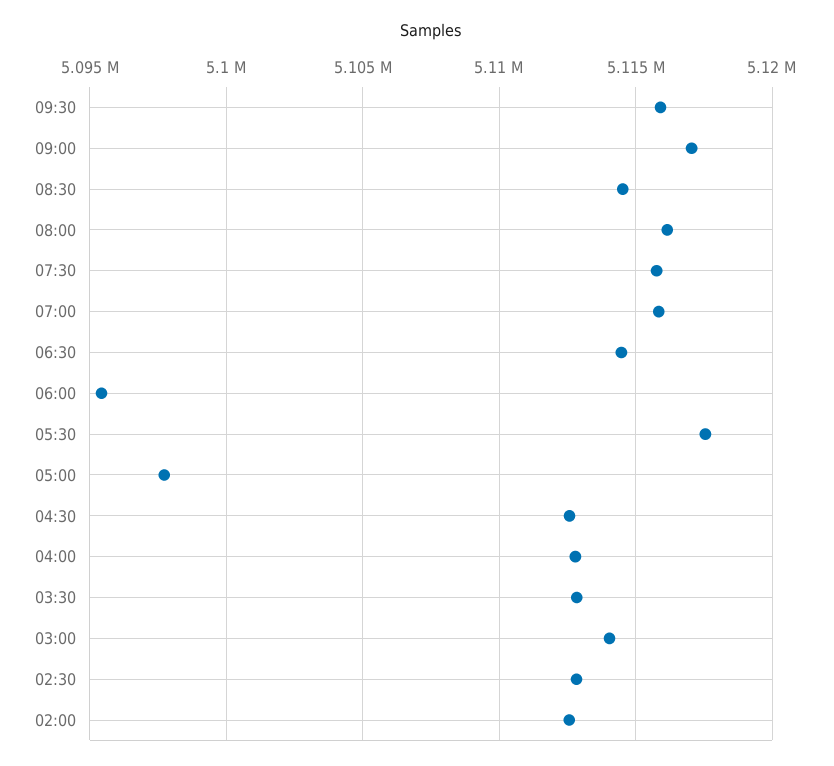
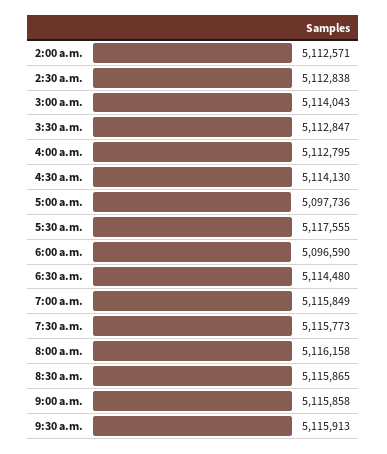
09:00: 5117000 -> 5115858
08:30: 5114500 -> 5115865
06:00: 5095500 -> 5096590
04:30: 5112500 -> 5114130

